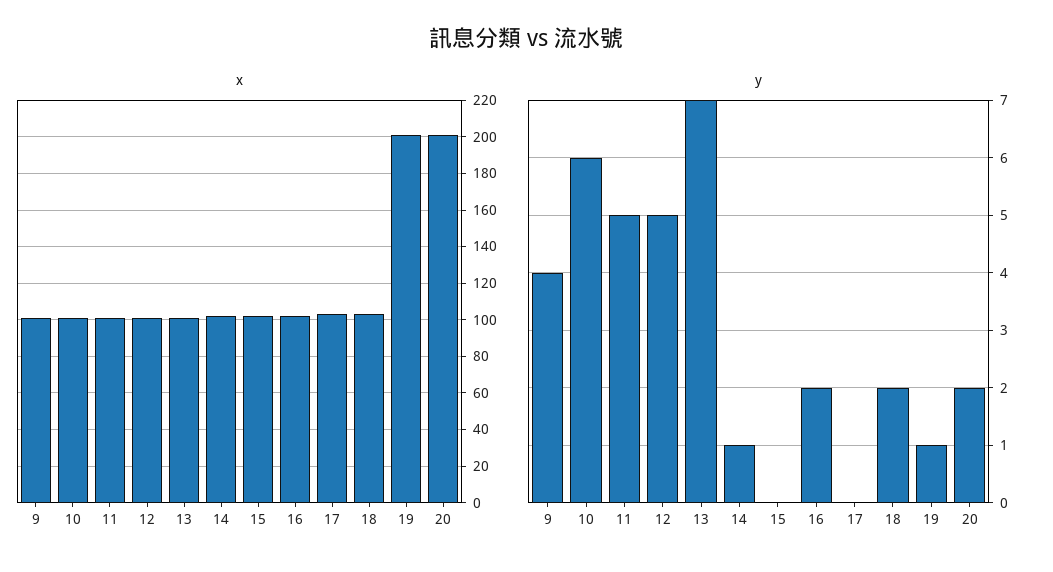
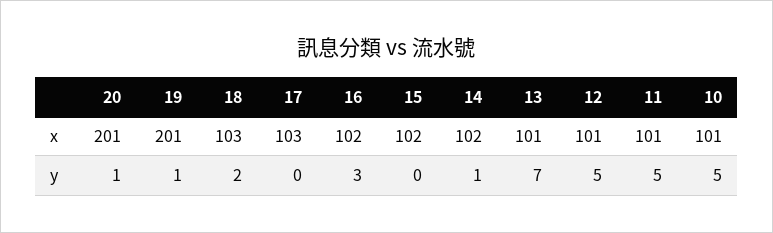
x, 9: 100 -> none
y, 9: 4 -> none
y, 10: 6 -> 5
y, 16: 2 -> 3
y, 20: 2 -> 1

